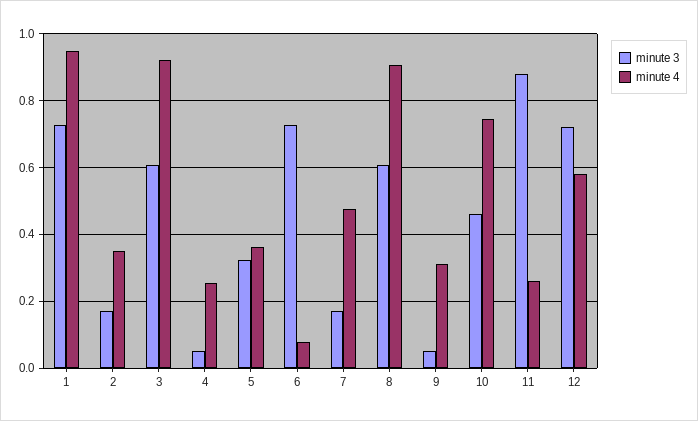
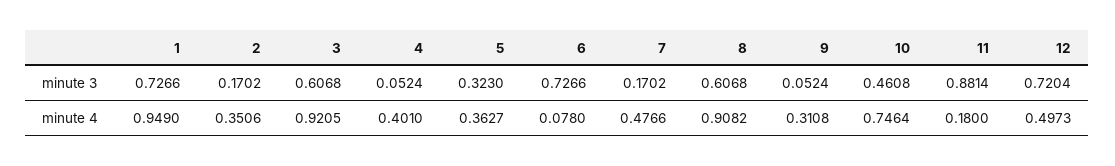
minute 4, 4: 0.26 -> 0.401
minute 4, 11: 0.26 -> 0.18
minute 4, 12: 0.58 -> 0.4973

